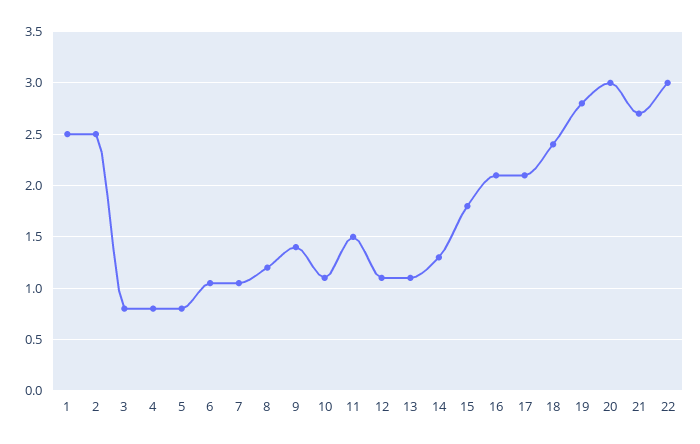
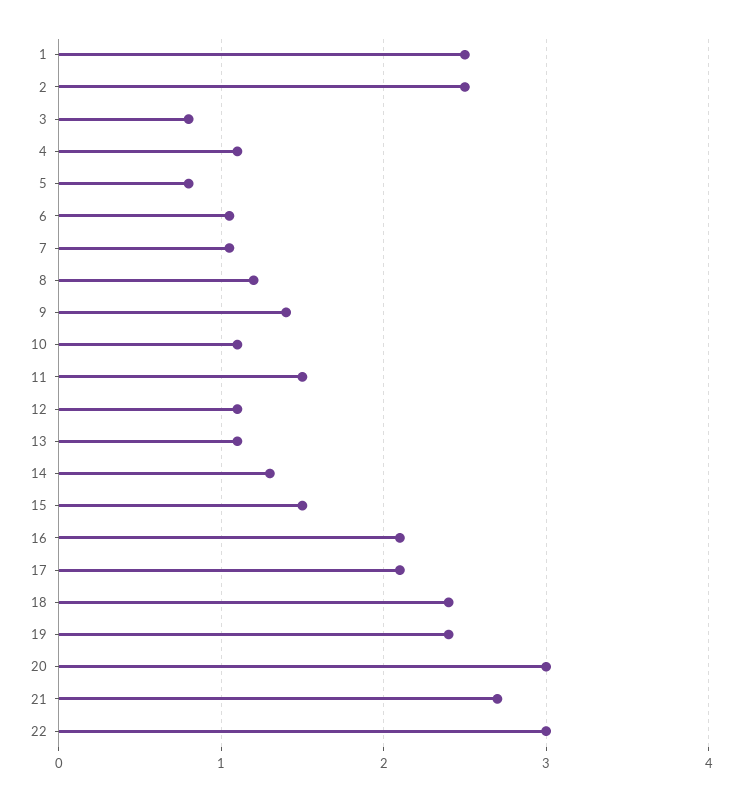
4: 0.8 -> 1.1
15: 1.8 -> 1.5
19: 2.8 -> 2.4

